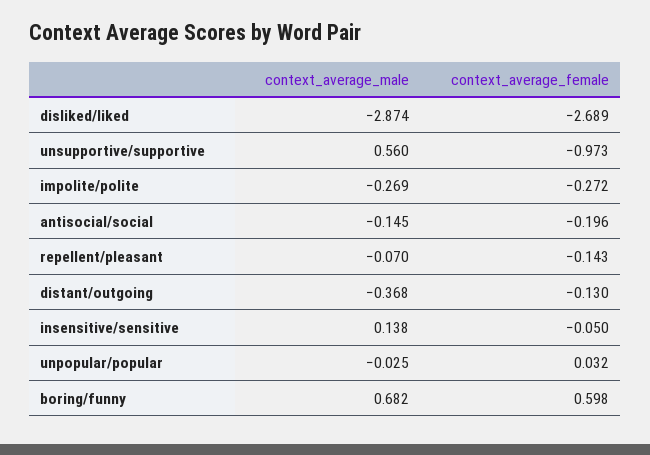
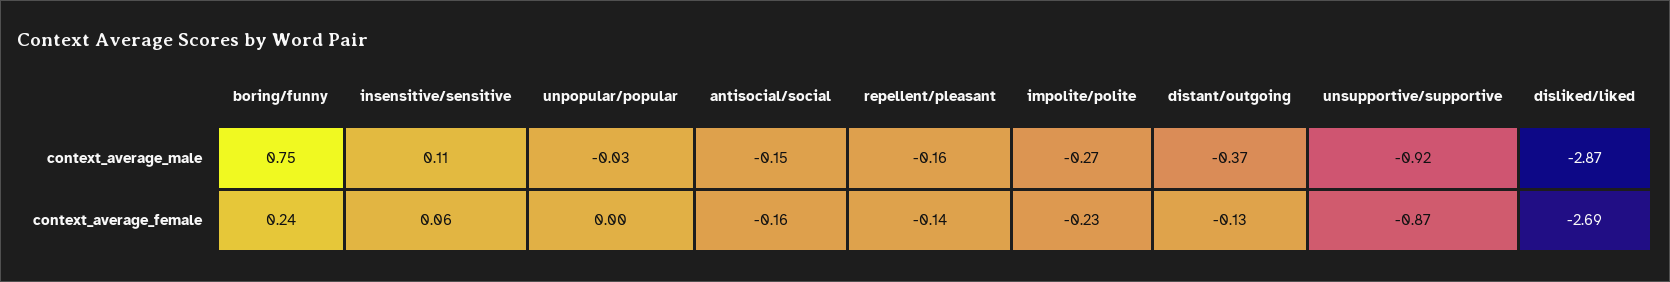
context_average_male, unsupportive/supportive: 0.56 -> -0.92
context_average_female, unsupportive/supportive: -0.973 -> -0.87
context_average_female, impolite/polite: -0.272 -> -0.23
context_average_female, antisocial/social: -0.196 -> -0.16
context_average_male, repellent/pleasant: -0.07 -> -0.16
context_average_male, insensitive/sensitive: 0.138 -> 0.11
context_average_female, insensitive/sensitive: -0.05 -> 0.06
context_average_female, unpopular/popular: 0.032 -> 0
context_average_male, boring/funny: 0.682 -> 0.75
context_average_female, boring/funny: 0.598 -> 0.24

